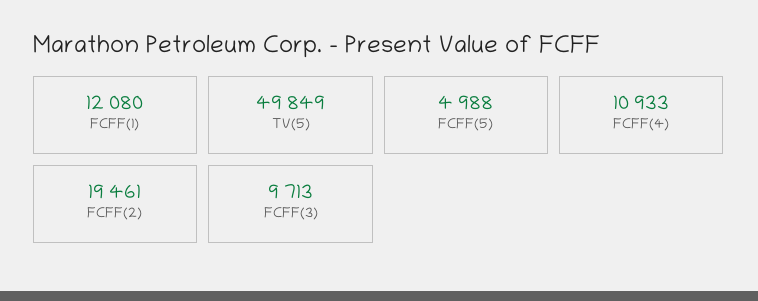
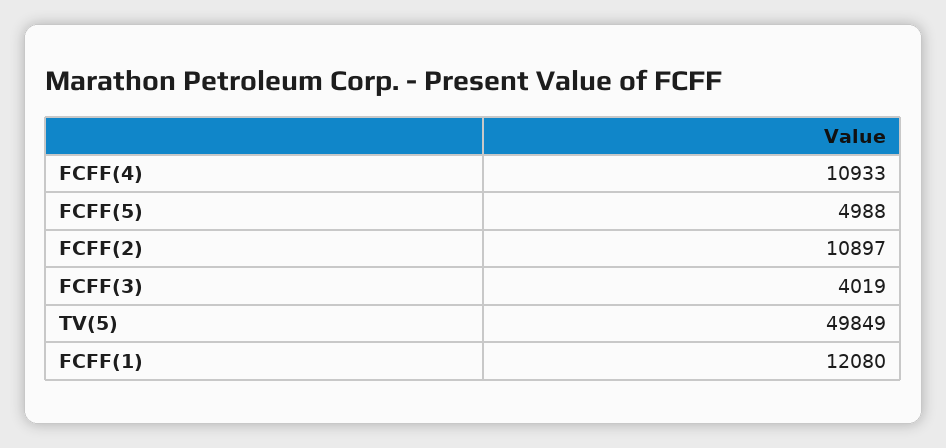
FCFF(2): 19461 -> 10897
FCFF(3): 9713 -> 4019

